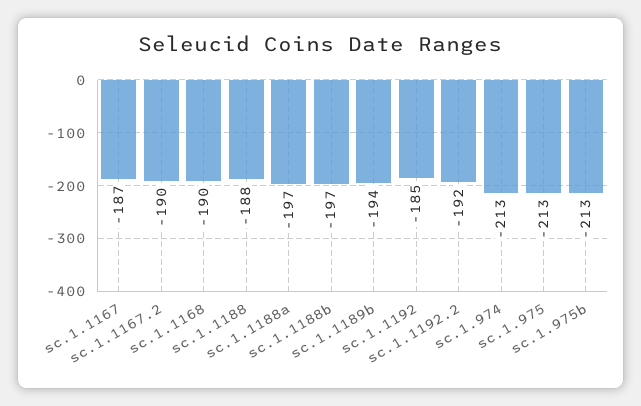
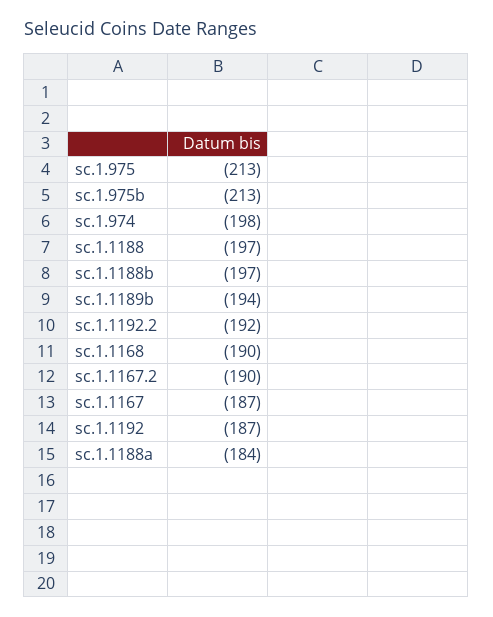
sc.1.1188: -188 -> -197
sc.1.1188a: -197 -> -184
sc.1.1192: -185 -> -187
sc.1.974: -213 -> -198

